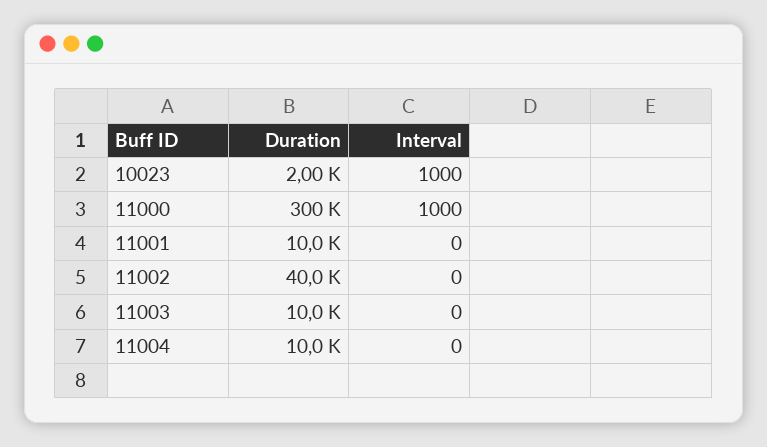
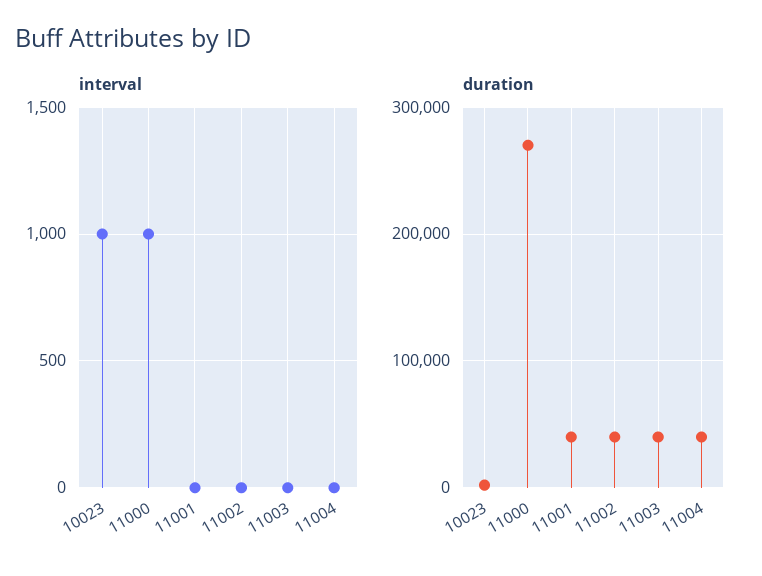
Duration, 11000: 300000 -> 270000
Duration, 11001: 10000 -> 40000
Duration, 11003: 10000 -> 40000
Duration, 11004: 10000 -> 40000

